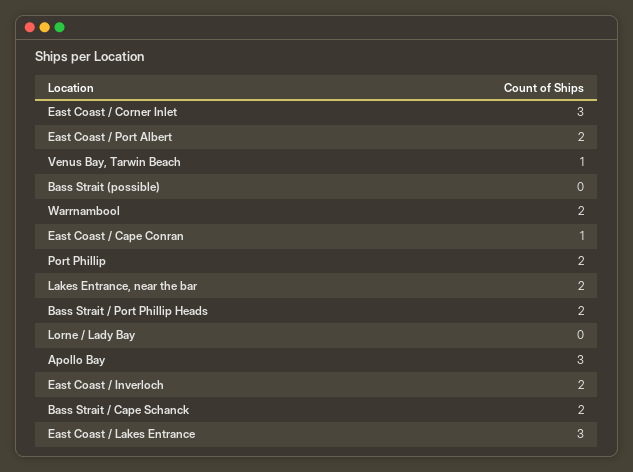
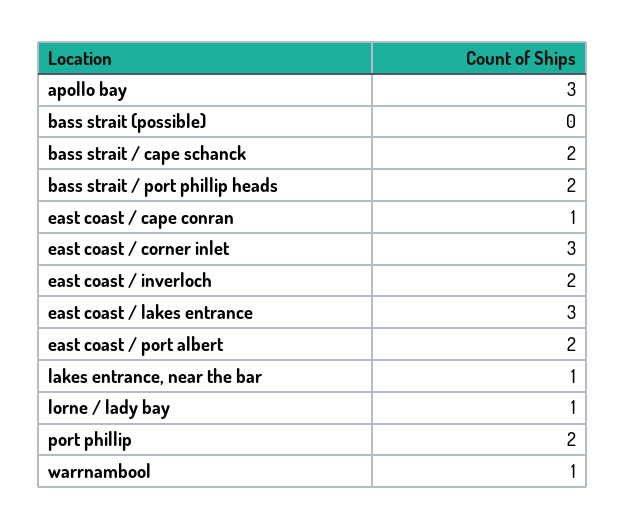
Venus Bay, Tarwin Beach: 1 -> none
Warrnambool: 2 -> 1
Lakes Entrance, near the bar: 2 -> 1
Lorne / Lady Bay: 0 -> 1

